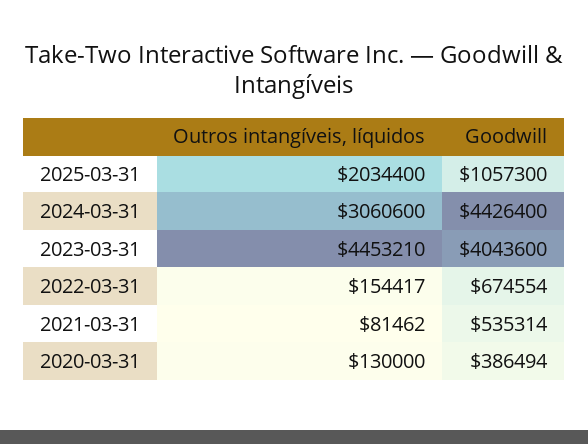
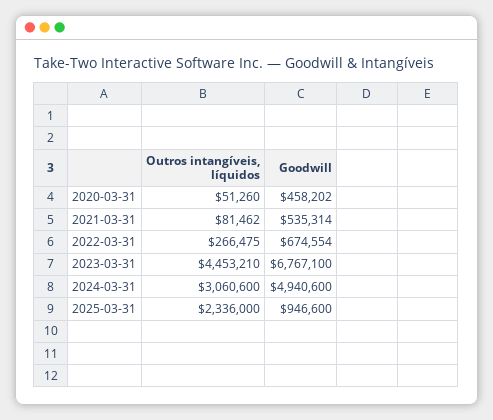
Outros intangíveis, líquidos, 2025-03-31: 2034400 -> 2336000
Goodwill, 2025-03-31: 1057300 -> 946600
Goodwill, 2024-03-31: 4426400 -> 4940600
Goodwill, 2023-03-31: 4043600 -> 6767100
Outros intangíveis, líquidos, 2022-03-31: 154417 -> 266475
Outros intangíveis, líquidos, 2020-03-31: 130000 -> 51260
Goodwill, 2020-03-31: 386494 -> 458202

